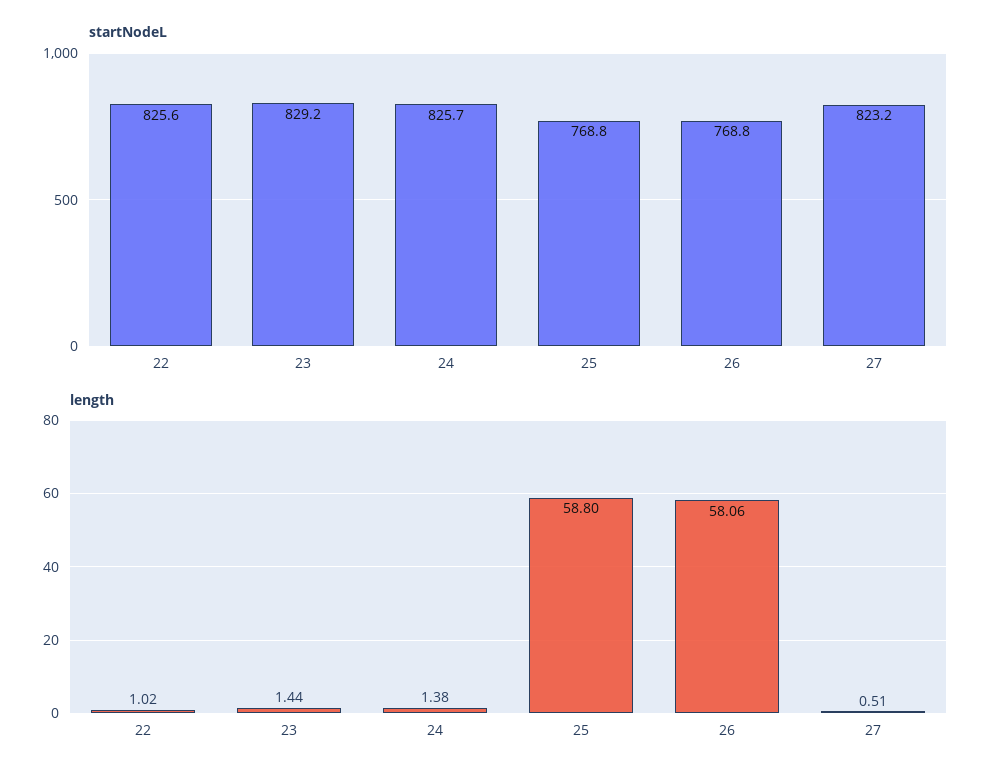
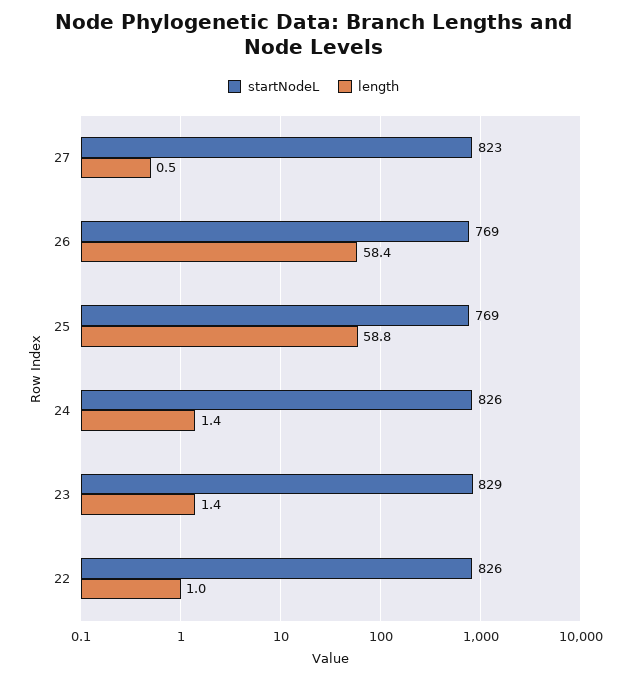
length, 26: 58.06 -> 58.4

